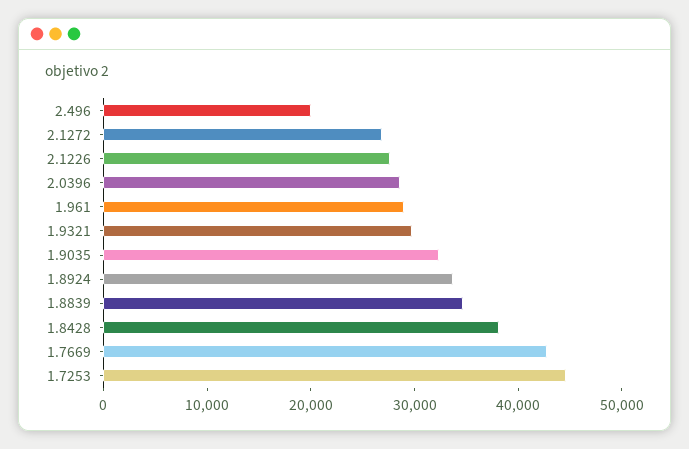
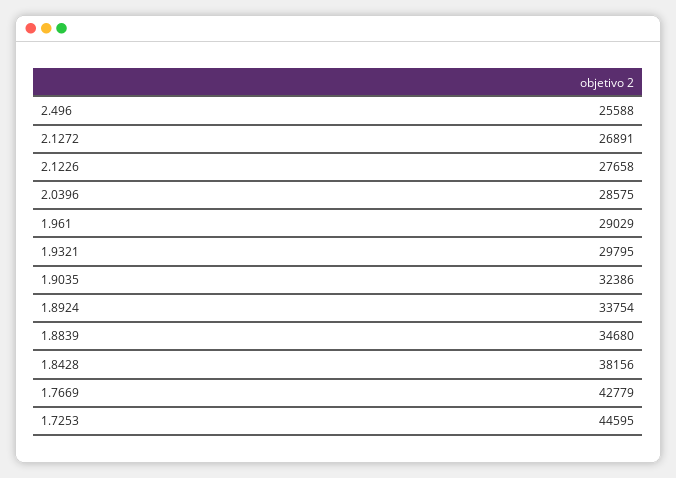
2.496: 20000 -> 25588

